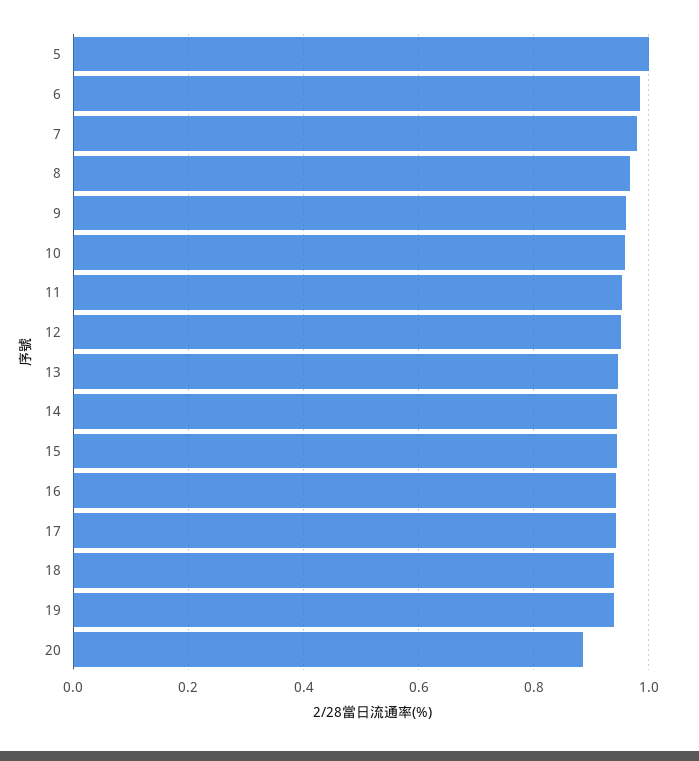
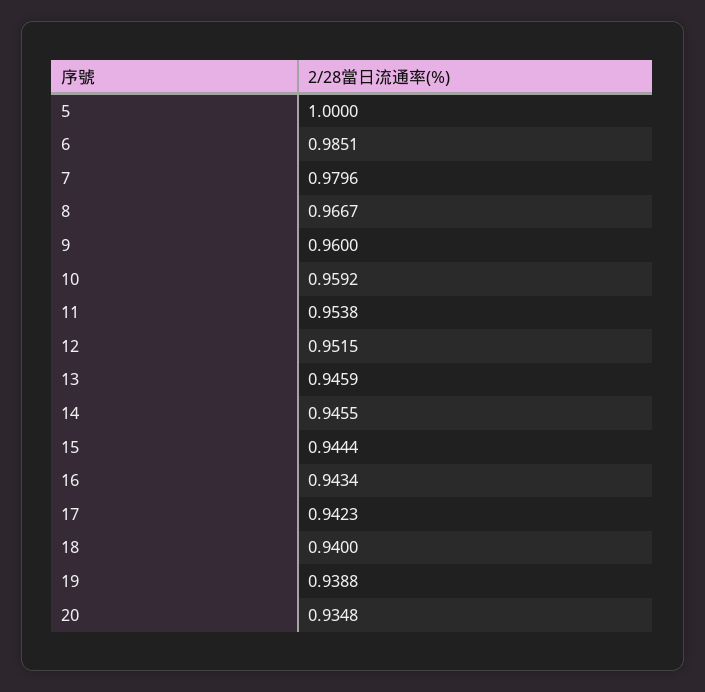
20: 0.88 -> 0.9348

